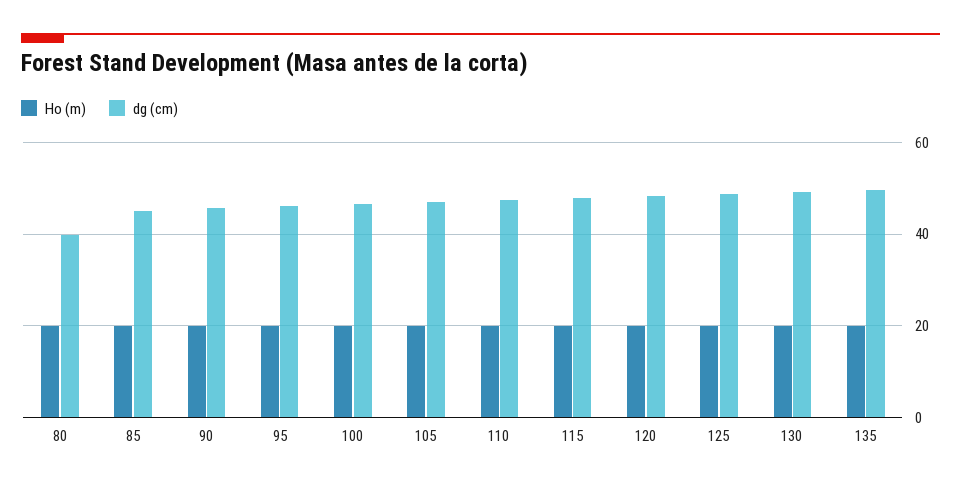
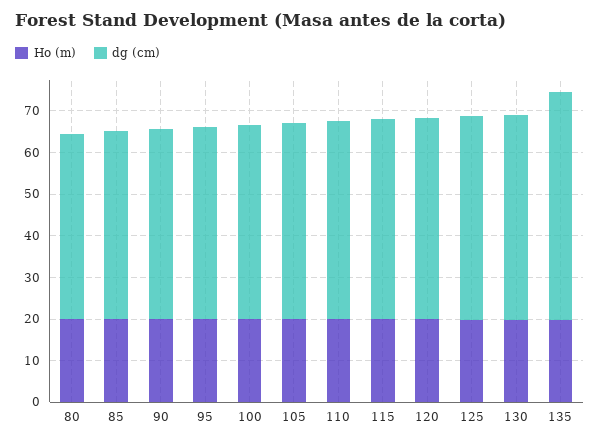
dg (cm), 80: 40 -> 44
dg (cm), 135: 50 -> 54

